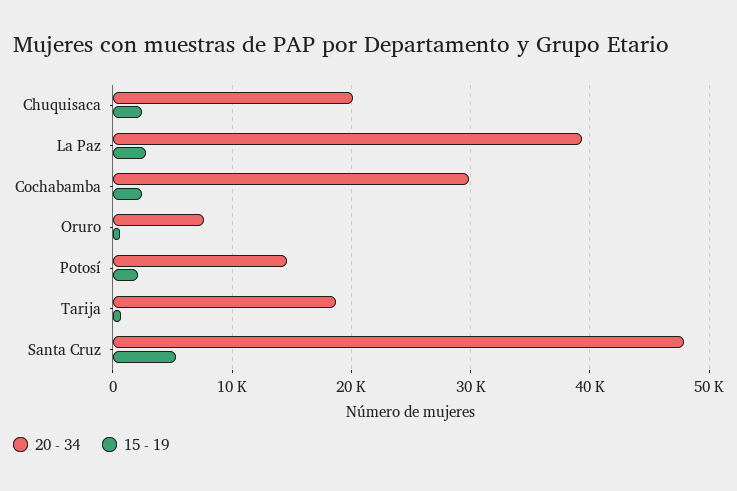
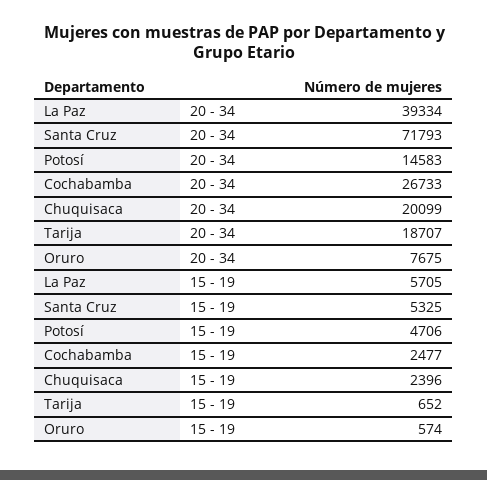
15 - 19, La Paz: 3000 -> 5705
20 - 34, Cochabamba: 30000 -> 26733
15 - 19, Potosí: 2000 -> 4706
20 - 34, Santa Cruz: 48000 -> 71793

